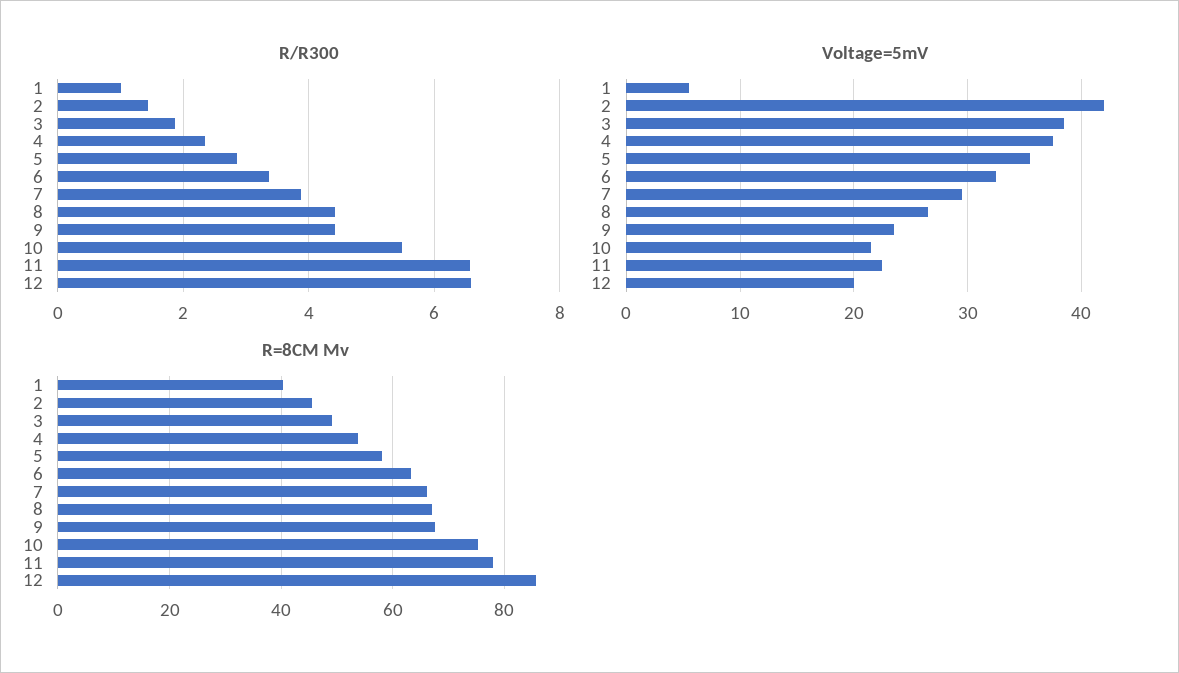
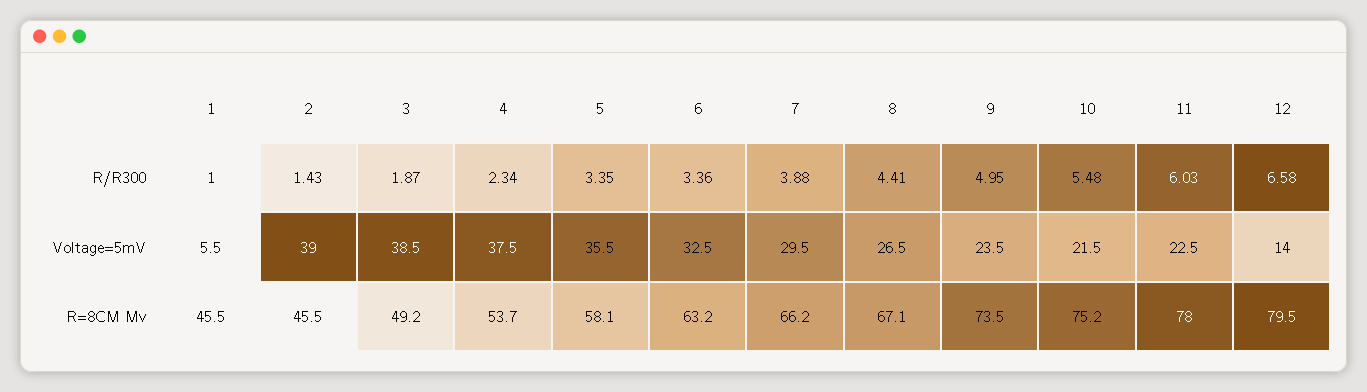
R/R300, 5: 2.8 -> 3.35
R/R300, 9: 4.4 -> 4.95
R/R300, 11: 6.6 -> 6.03
Voltage=5mV, 2: 42 -> 39
Voltage=5mV, 12: 20 -> 14
R=8CM Mv, 1: 40 -> 45.5
R=8CM Mv, 9: 68 -> 73.5
R=8CM Mv, 12: 86 -> 79.5

